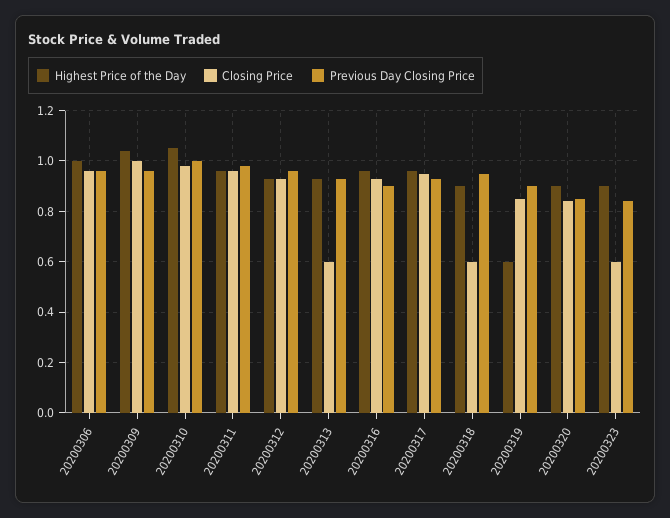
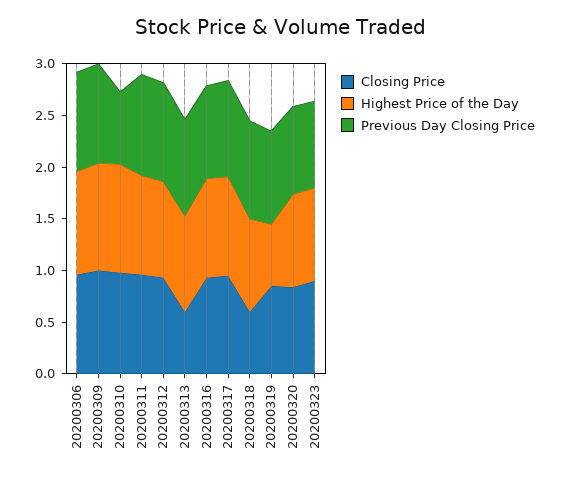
Previous Day Closing Price, 20200310: 1 -> 0.7
Closing Price, 20200323: 0.6 -> 0.9

